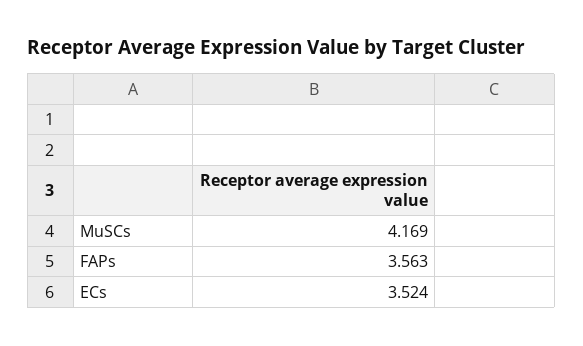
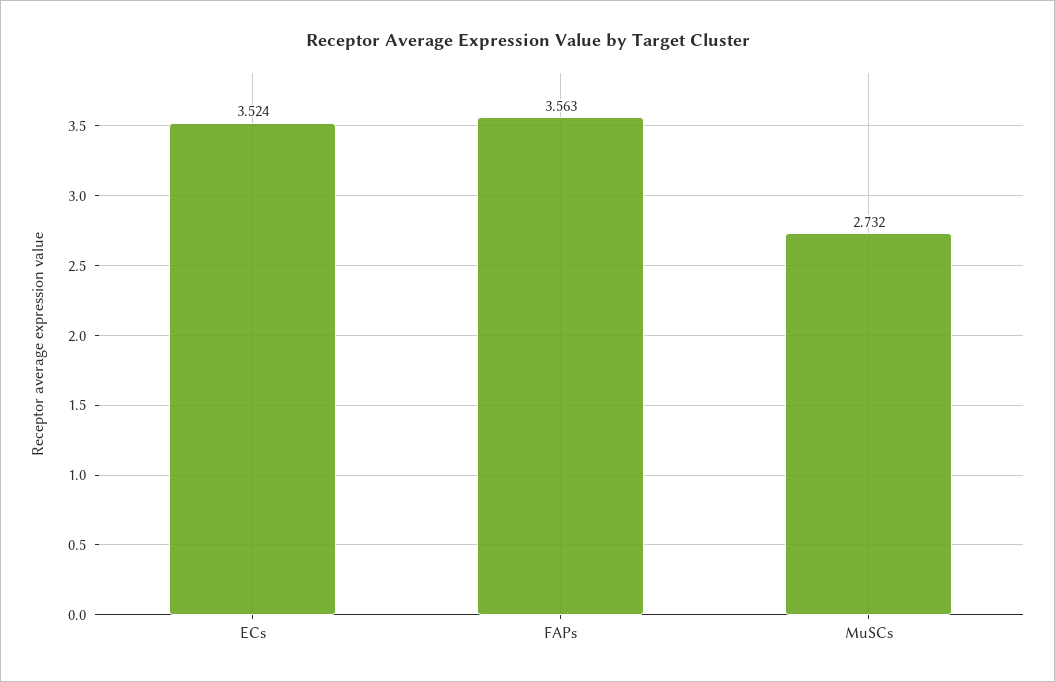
MuSCs: 4.169 -> 2.732

